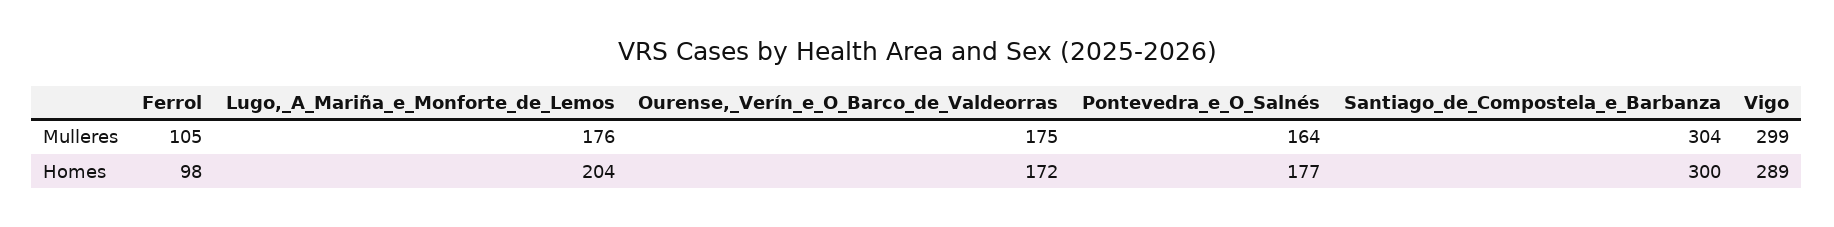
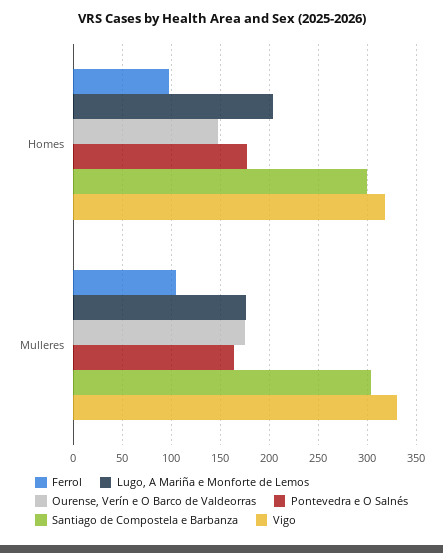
Vigo, Mulleres: 299 -> 330
Ourense,_Verín_e_O_Barco_de_Valdeorras, Homes: 172 -> 150
Vigo, Homes: 289 -> 320

